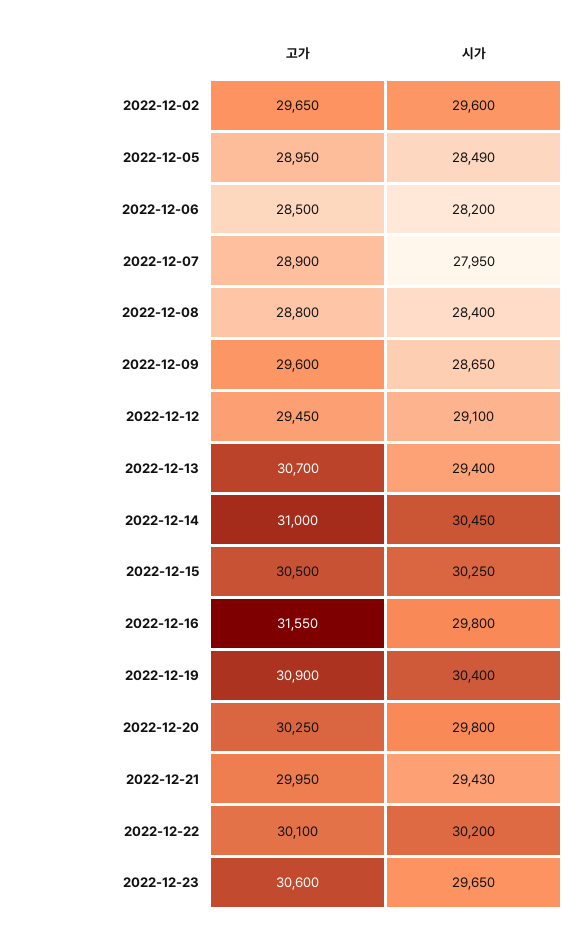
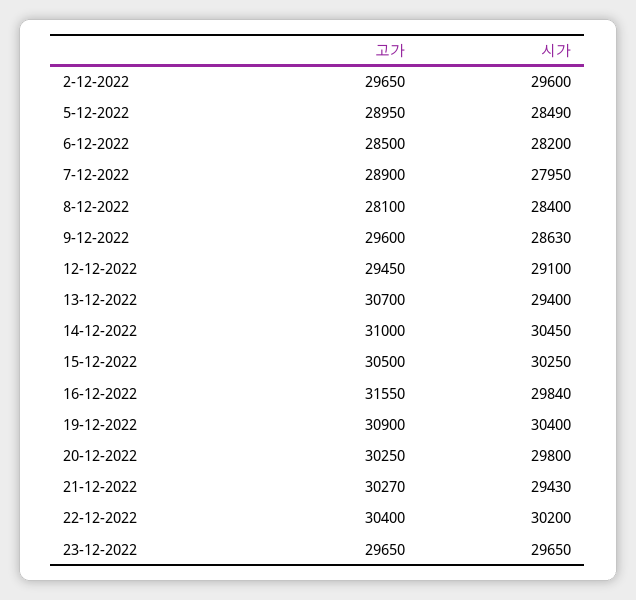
고가, 2022-12-08: 28800 -> 28100
시가, 2022-12-09: 28650 -> 28630
시가, 2022-12-16: 29800 -> 29840
고가, 2022-12-21: 29950 -> 30270
고가, 2022-12-22: 30100 -> 30400
고가, 2022-12-23: 30600 -> 29650

